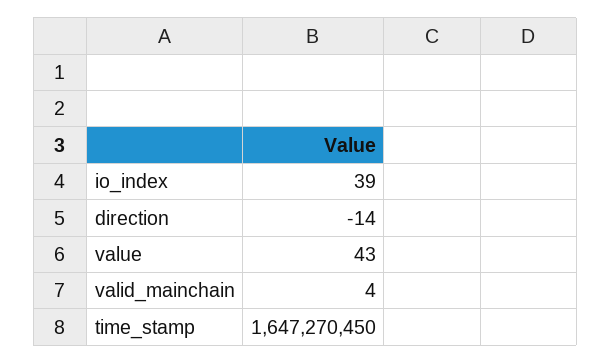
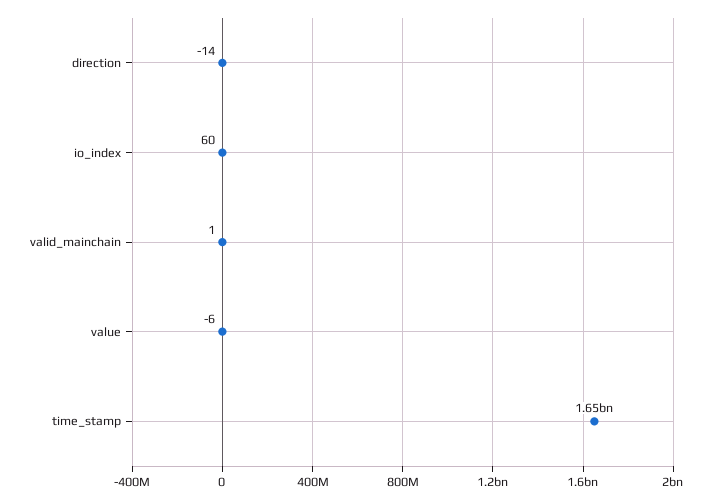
io_index: 39 -> 60
value: 43 -> -6
valid_mainchain: 4 -> 1

